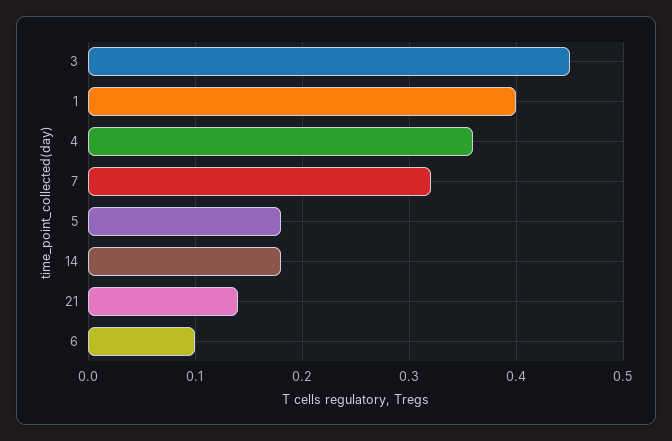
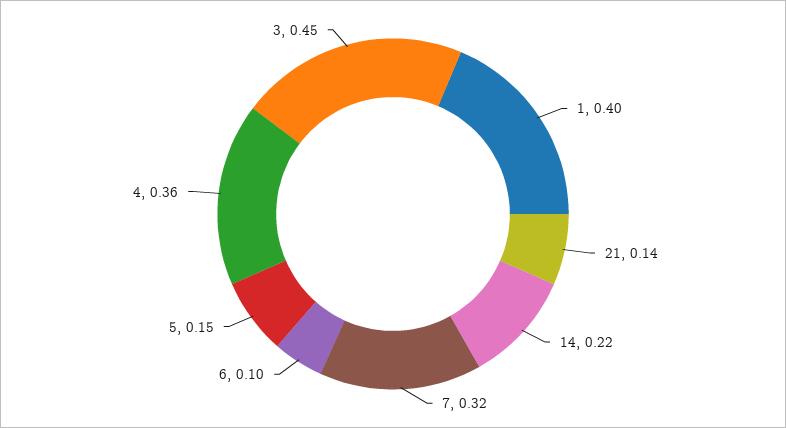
5: 0.18 -> 0.15
14: 0.18 -> 0.22

